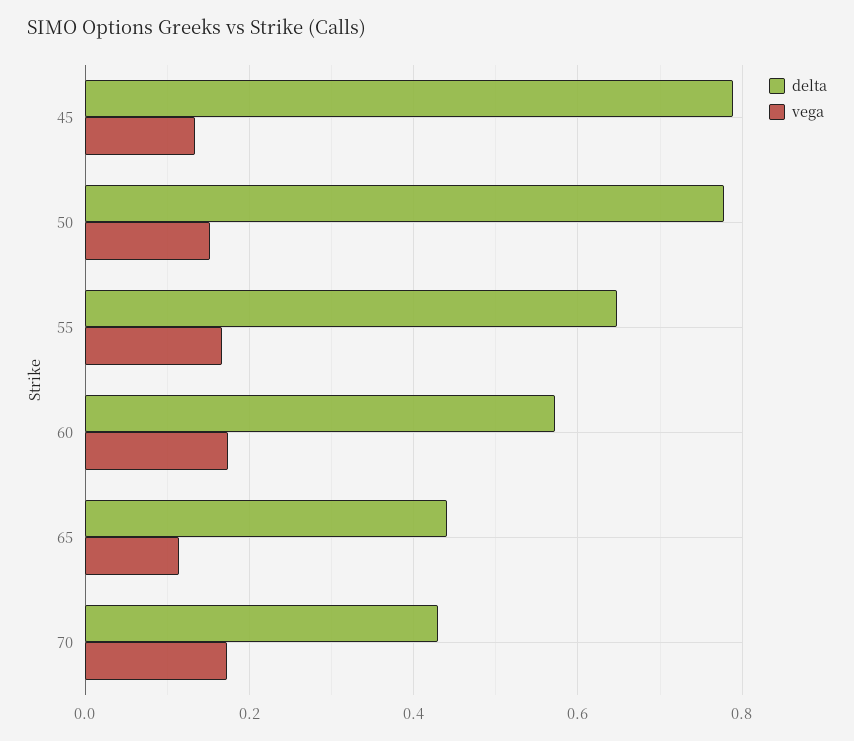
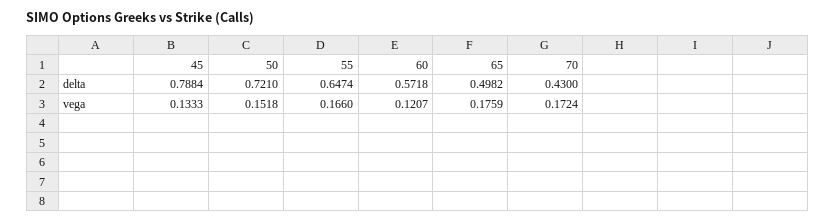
delta, 50: 0.78 -> 0.721
vega, 60: 0.18 -> 0.1207
delta, 65: 0.44 -> 0.4982
vega, 65: 0.12 -> 0.1759

